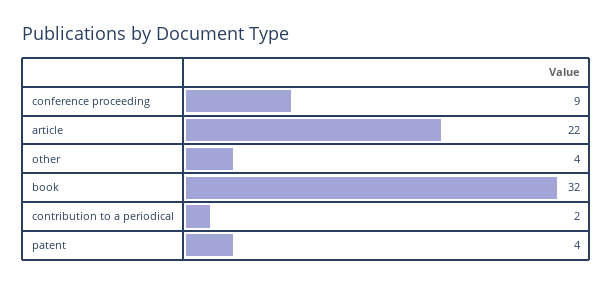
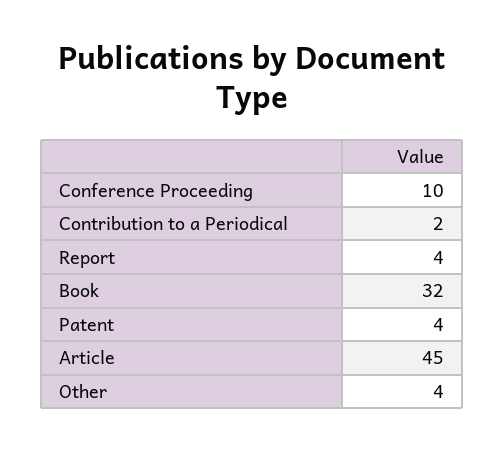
conference proceeding: 9 -> 10
article: 22 -> 45
Report: none -> 4

